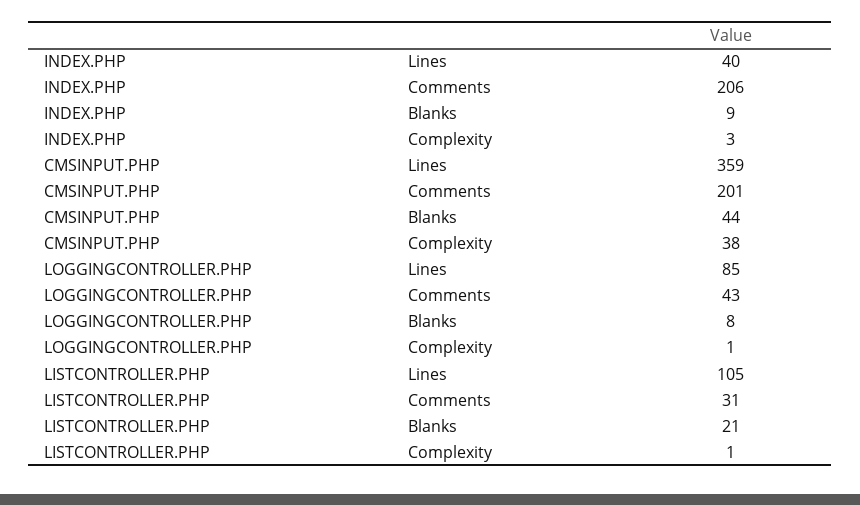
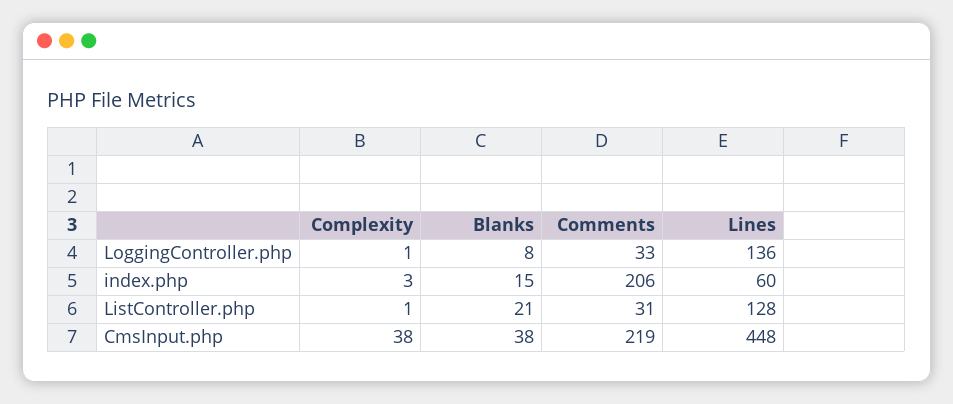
INDEX.PHP, Lines: 40 -> 60
INDEX.PHP, Blanks: 9 -> 15
CMSINPUT.PHP, Lines: 359 -> 448
CMSINPUT.PHP, Comments: 201 -> 219
CMSINPUT.PHP, Blanks: 44 -> 38
LOGGINGCONTROLLER.PHP, Lines: 85 -> 136
LOGGINGCONTROLLER.PHP, Comments: 43 -> 33
LISTCONTROLLER.PHP, Lines: 105 -> 128

